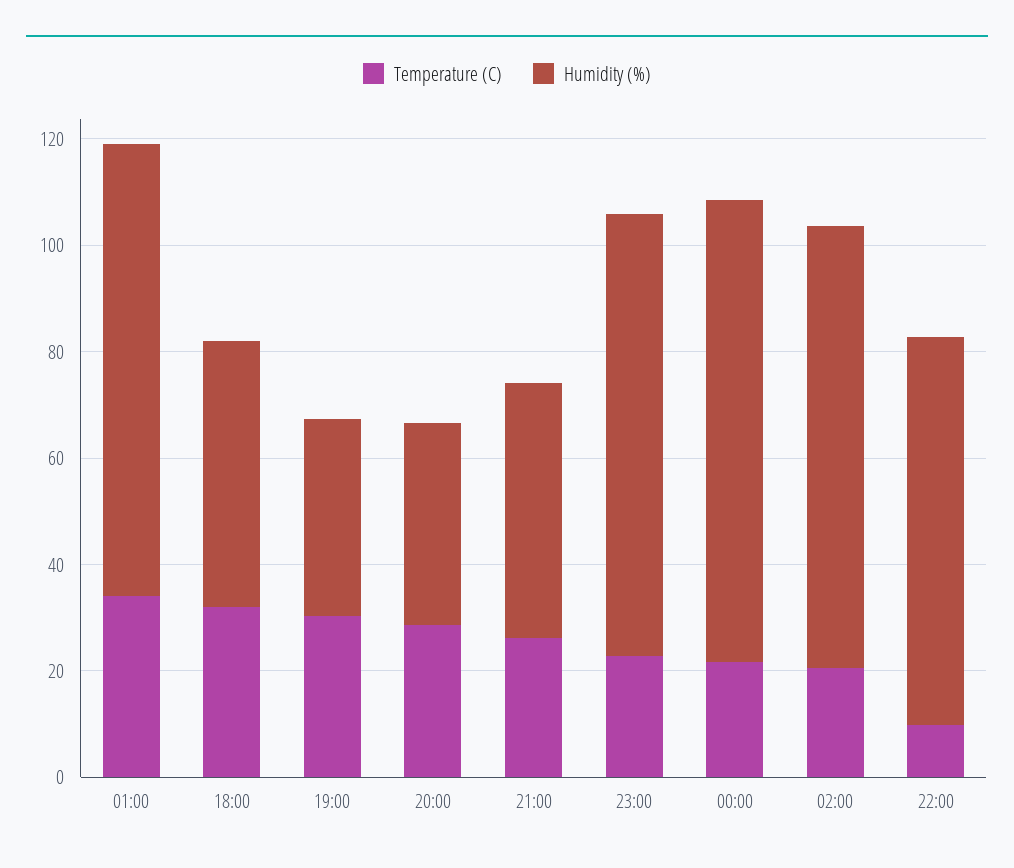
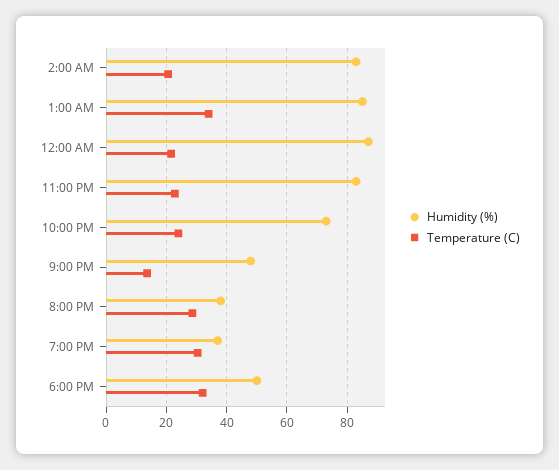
Temperature (C), 21:00: 25 -> 14
Temperature (C), 22:00: 10 -> 24

